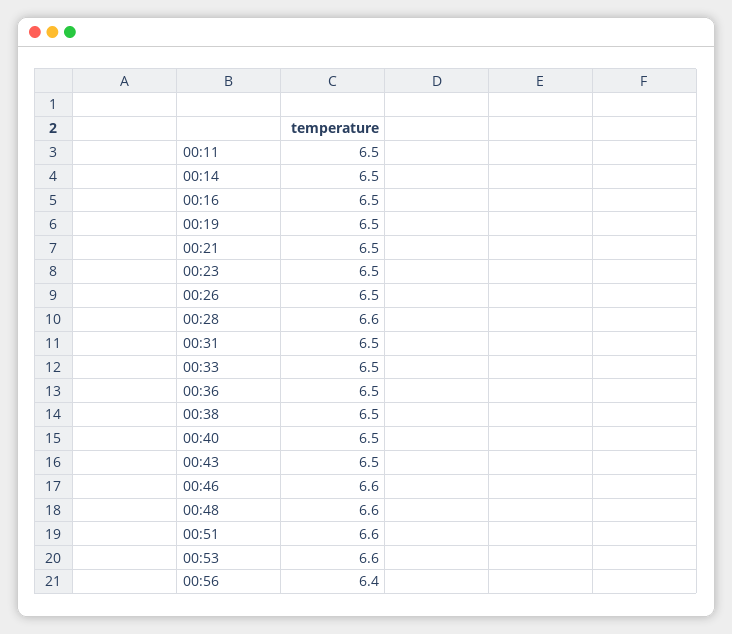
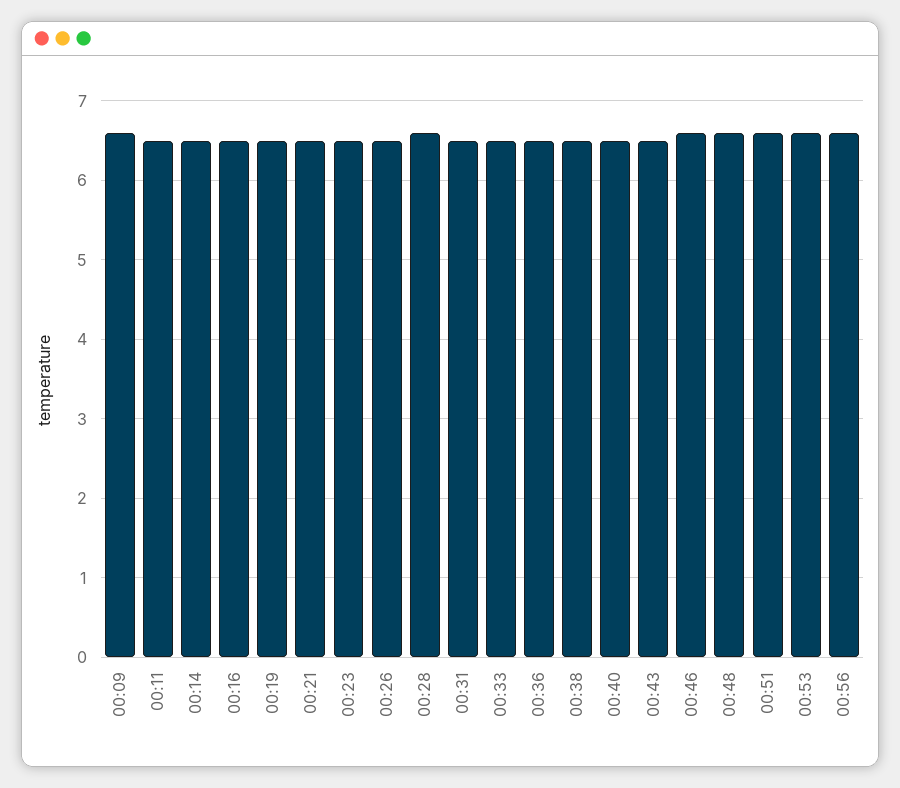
00:56: 6.4 -> 6.6
00:09: none -> 6.6

